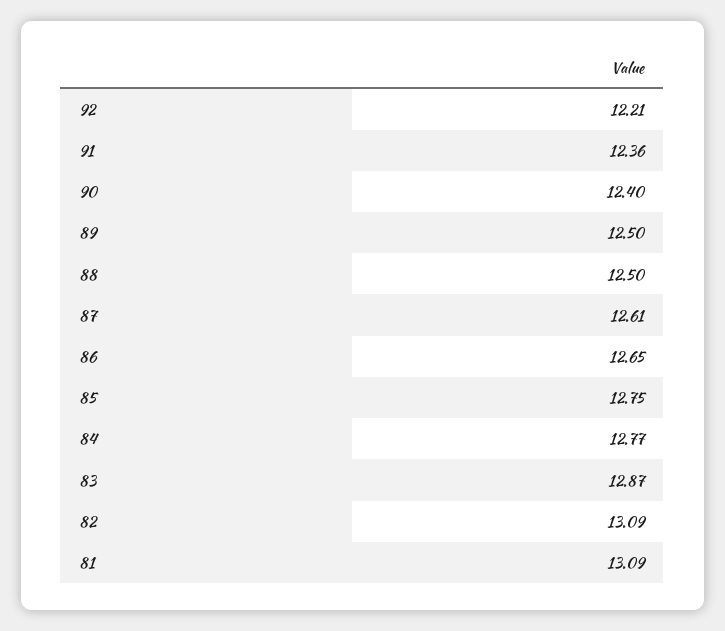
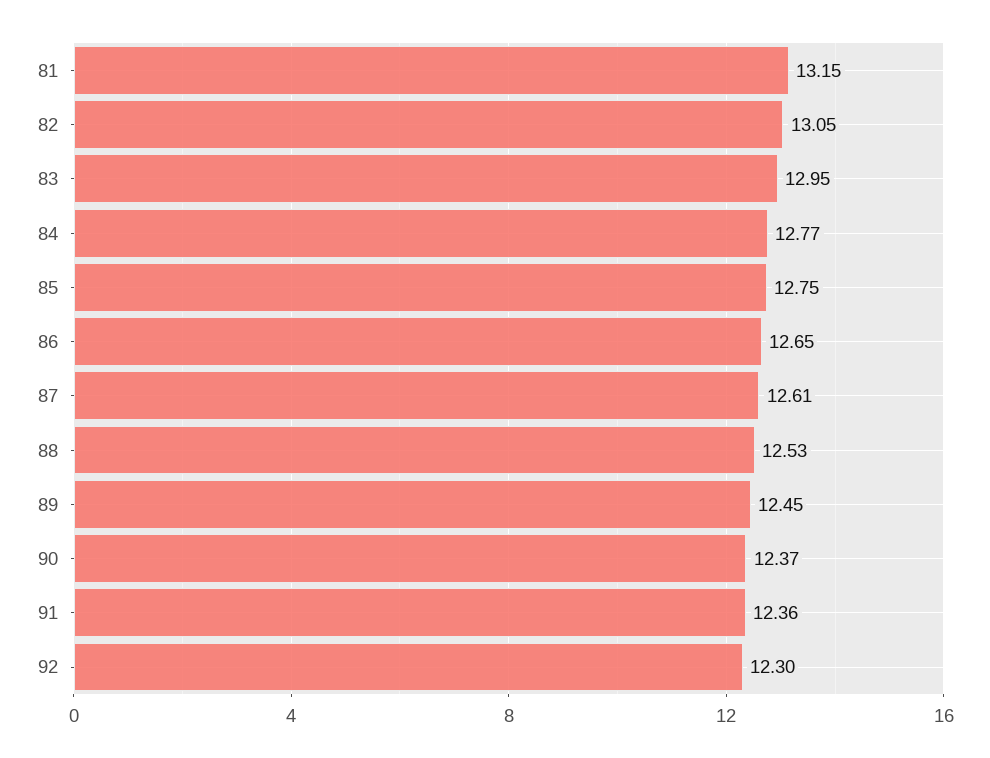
92: 12.21 -> 12.3
90: 12.4 -> 12.37
89: 12.5 -> 12.45
88: 12.5 -> 12.53
83: 12.87 -> 12.95
82: 13.09 -> 13.05
81: 13.09 -> 13.15

